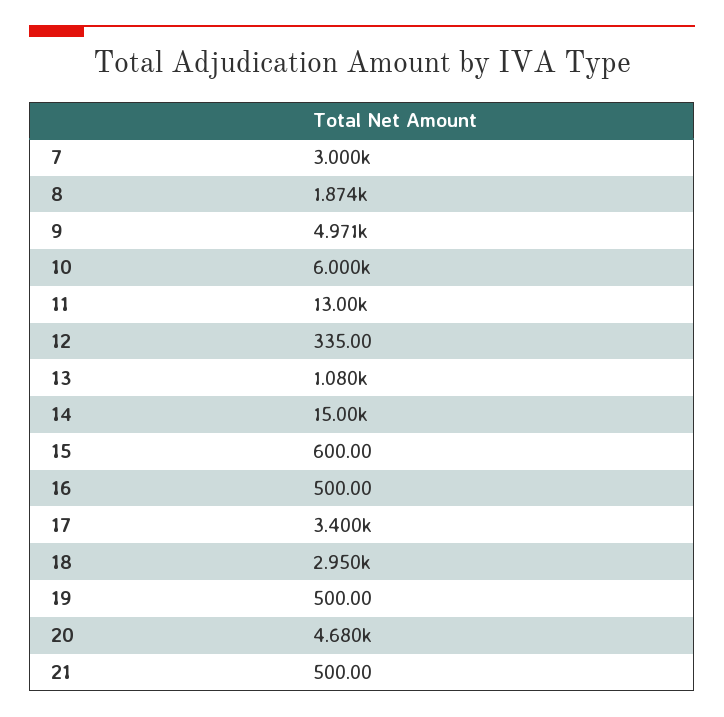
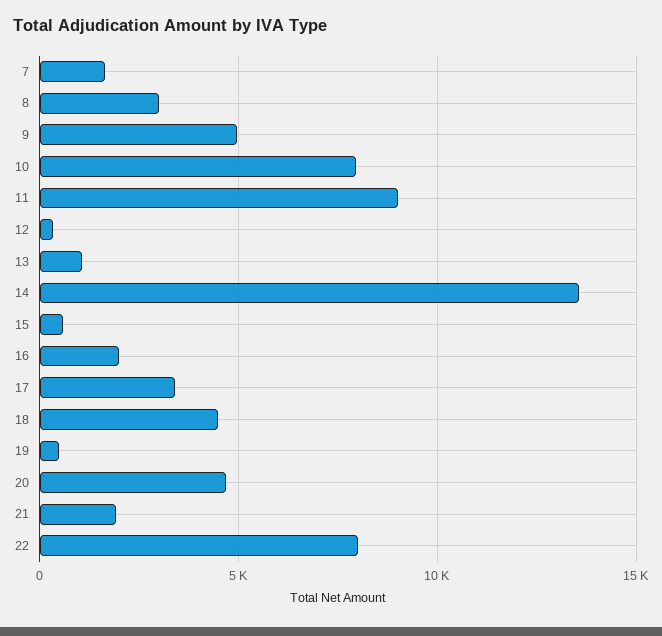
7: 3000 -> 1500
8: 1874 -> 3000
10: 6000 -> 8000
11: 13000 -> 9000
14: 15000 -> 13500
16: 500 -> 2000
18: 2950 -> 4500
21: 500 -> 2000
22: none -> 8000

